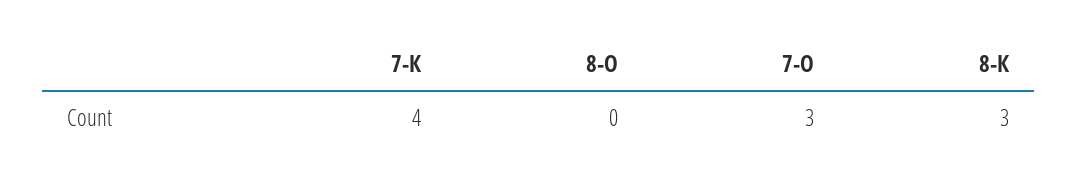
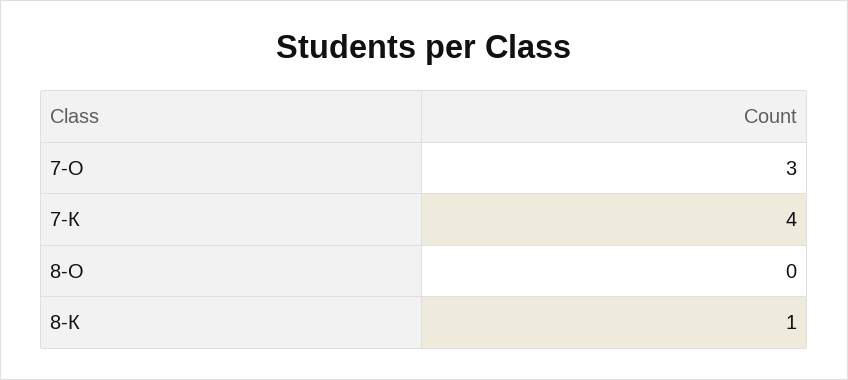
8-К: 3 -> 1

